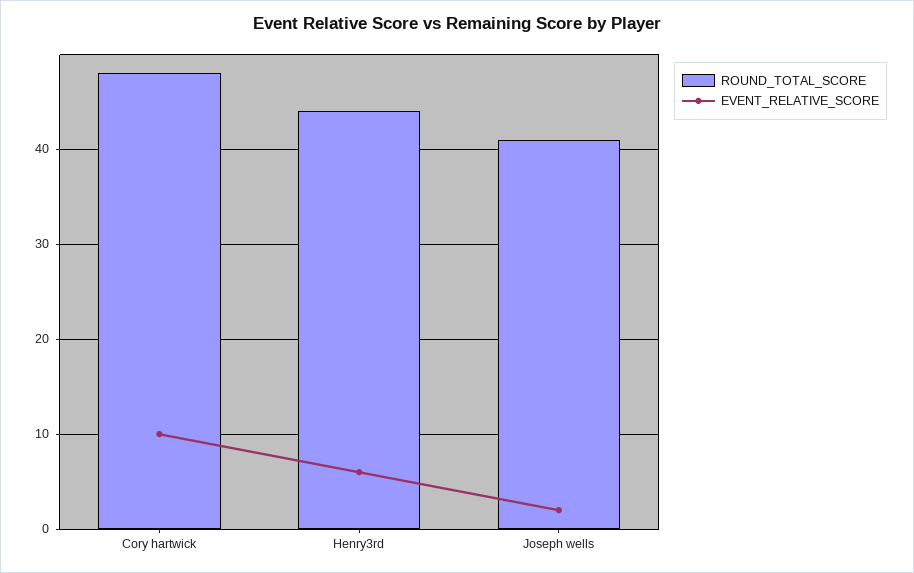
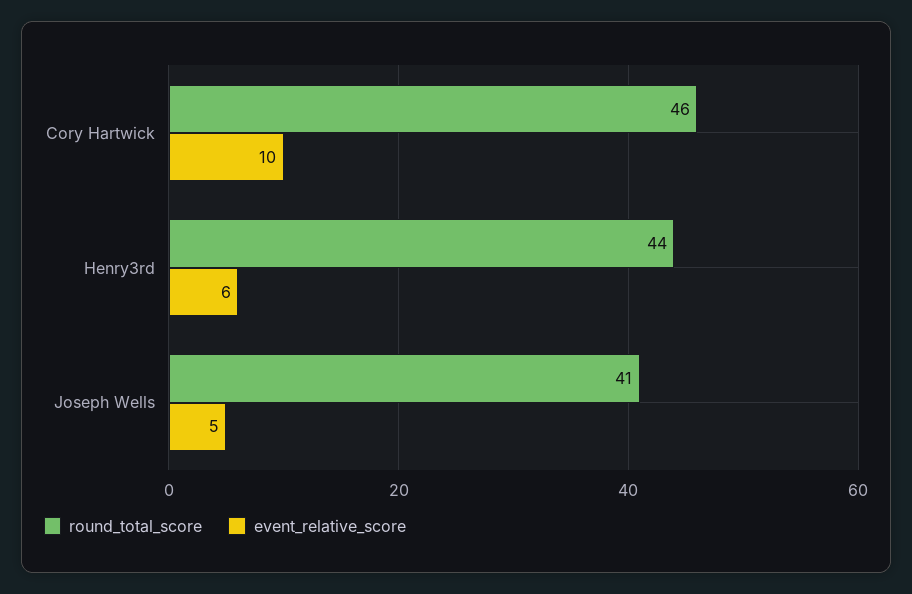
ROUND_TOTAL_SCORE, Cory hartwick: 48 -> 46
EVENT_RELATIVE_SCORE, Joseph wells: 2 -> 5

